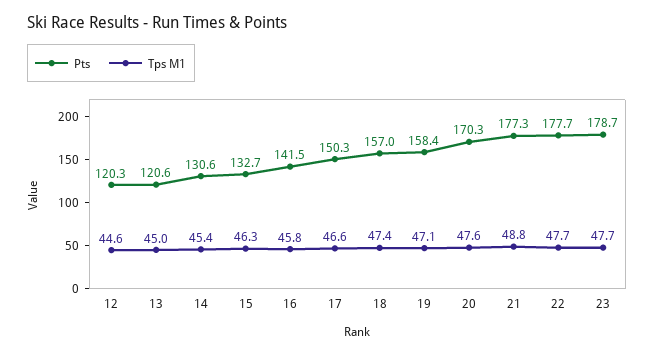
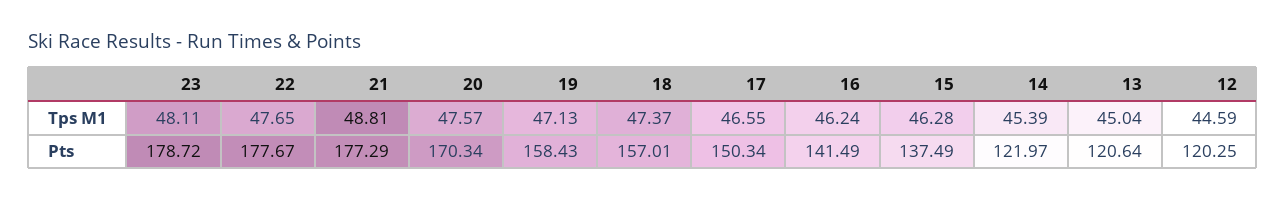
Pts, 14: 130.6 -> 121.97
Pts, 15: 132.7 -> 137.49
Tps M1, 16: 45.8 -> 46.24
Tps M1, 23: 47.7 -> 48.11

